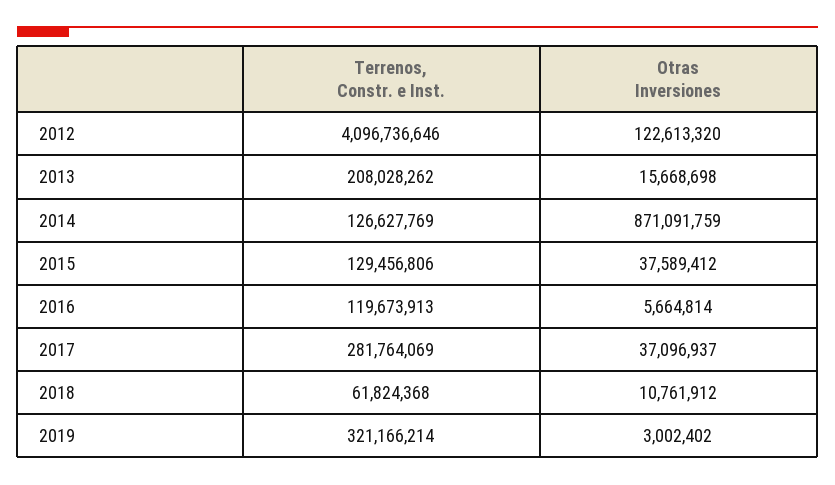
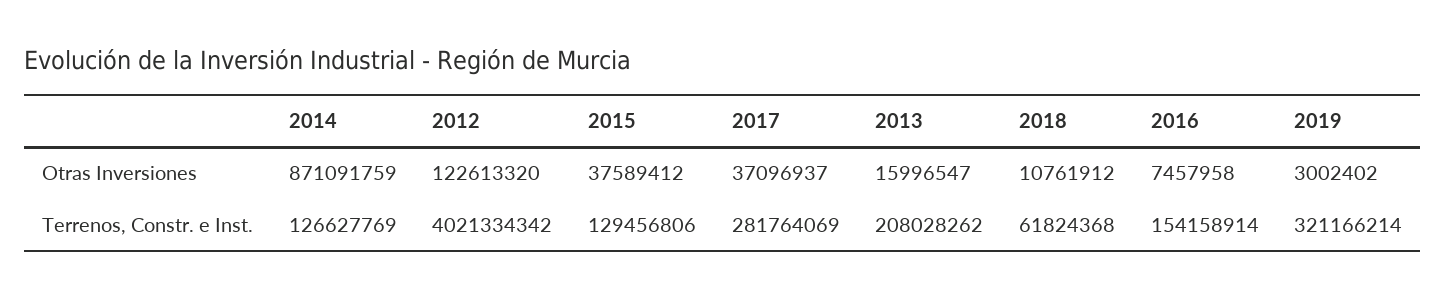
Terrenos, Constr. e Inst., 2012: 4096736646 -> 4021334342
Otras Inversiones, 2013: 15668698 -> 15996547
Terrenos, Constr. e Inst., 2016: 119673913 -> 154158914
Otras Inversiones, 2016: 5664814 -> 7457958

